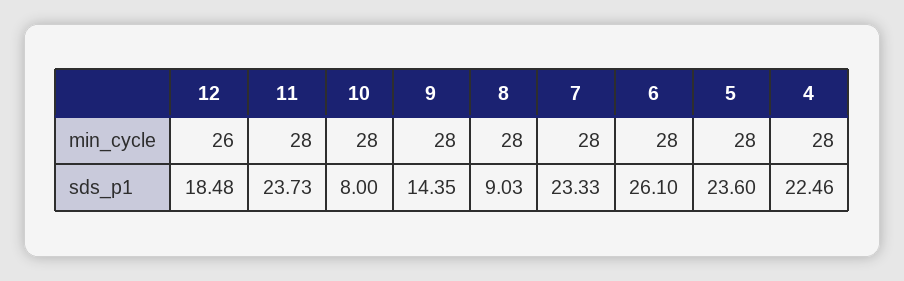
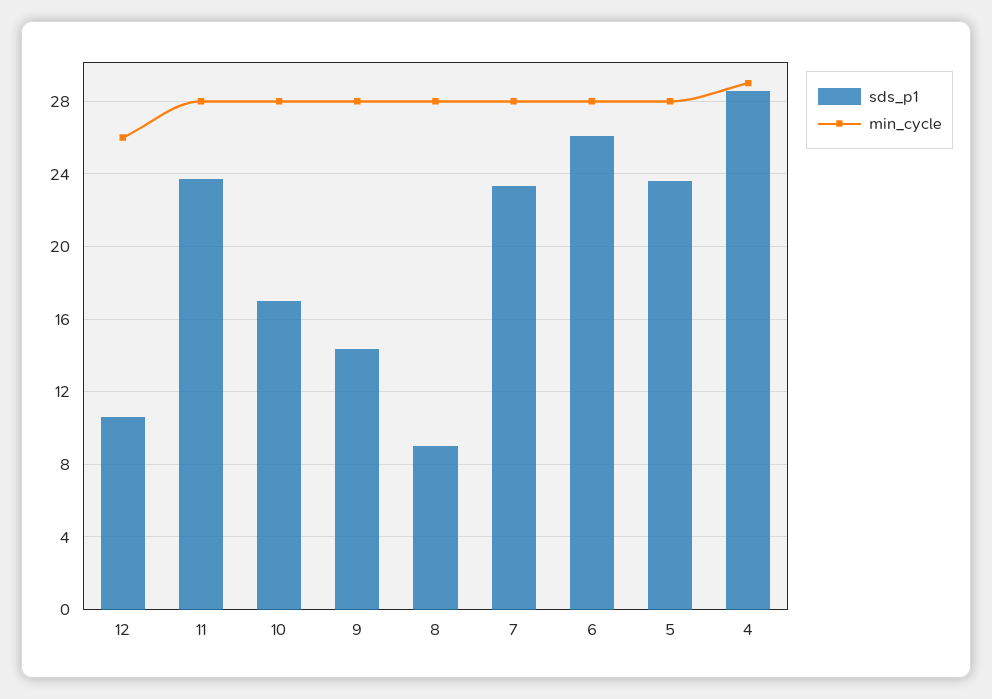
min_cycle, 4: 28 -> 29
sds_p1, 12: 18.48 -> 10.5
sds_p1, 10: 8 -> 17
sds_p1, 4: 22.46 -> 28.5

